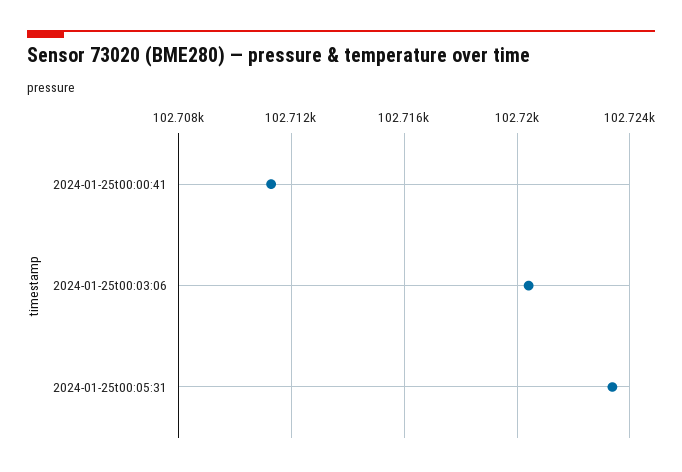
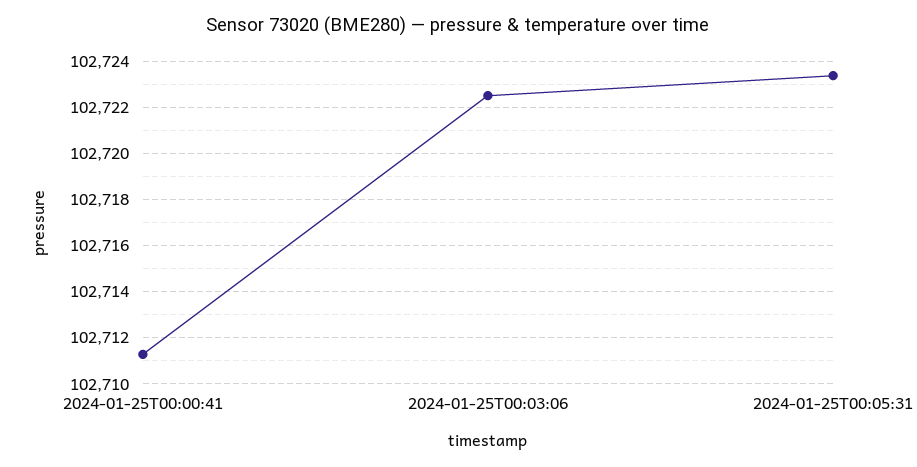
2024-01-25t00:03:06: 102720.5 -> 102722.5

